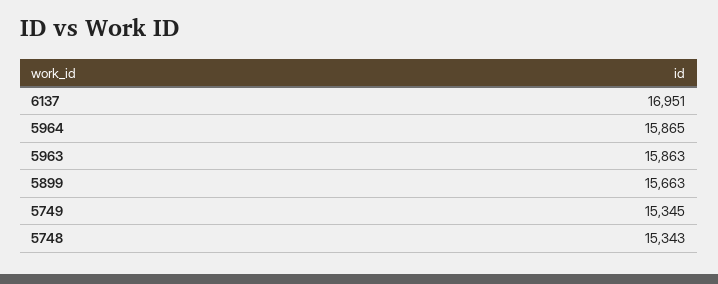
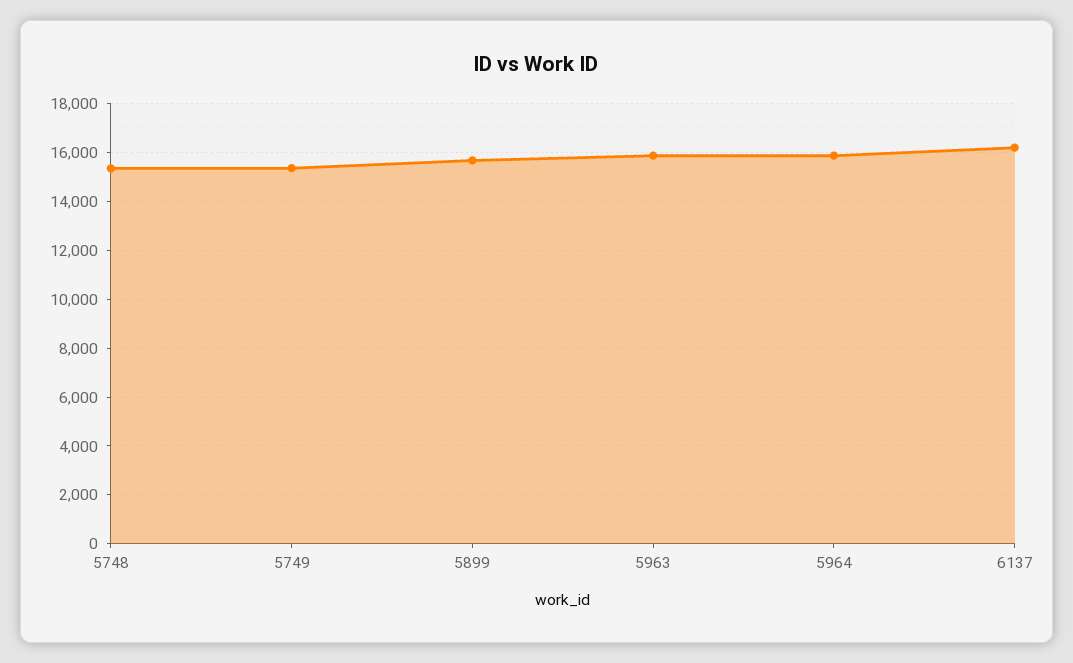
6137: 16951 -> 16250

